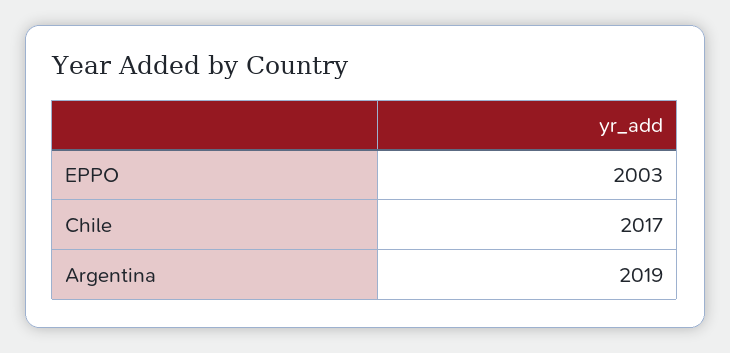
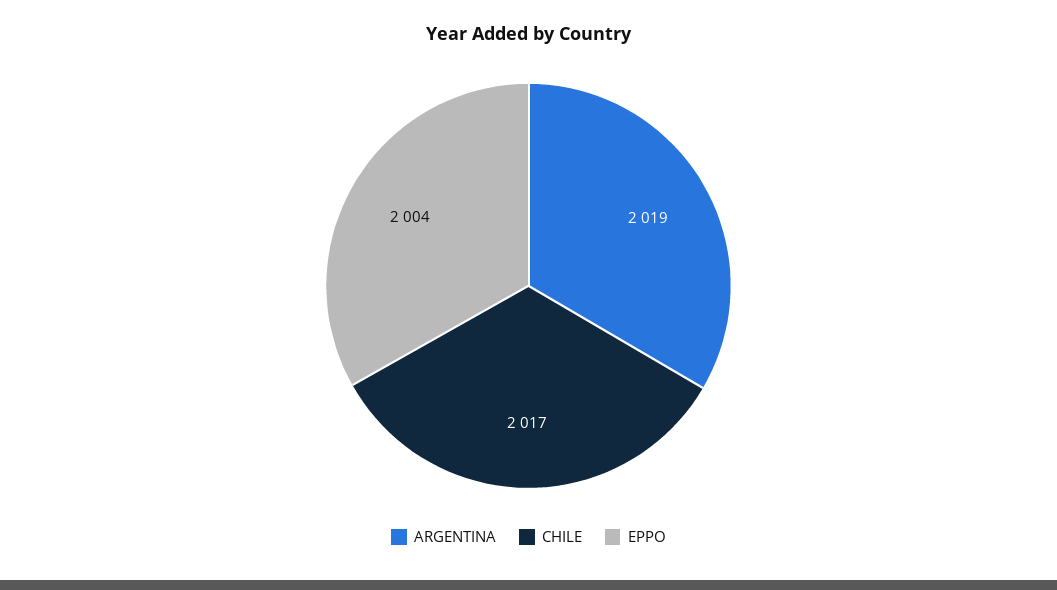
EPPO: 2003 -> 2004

